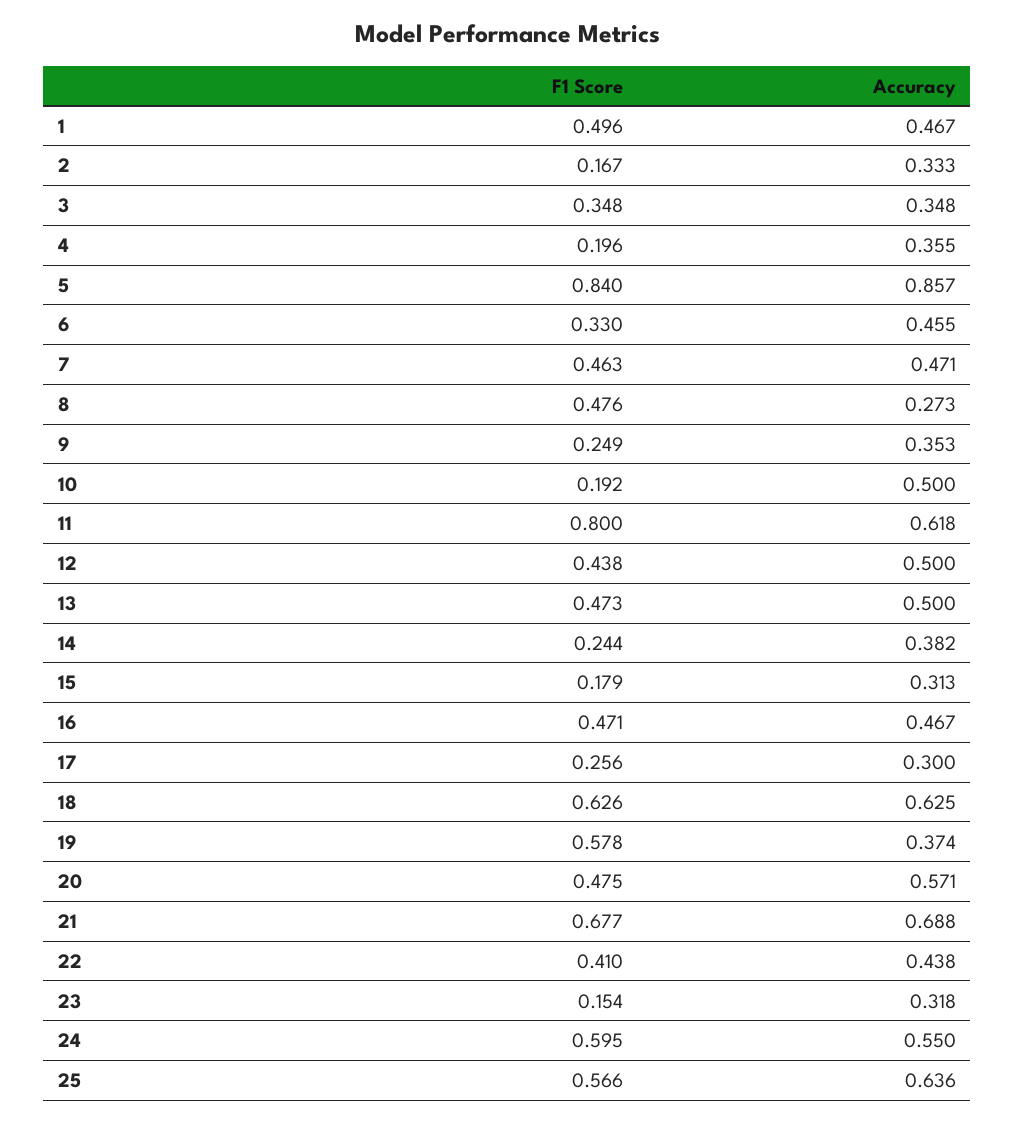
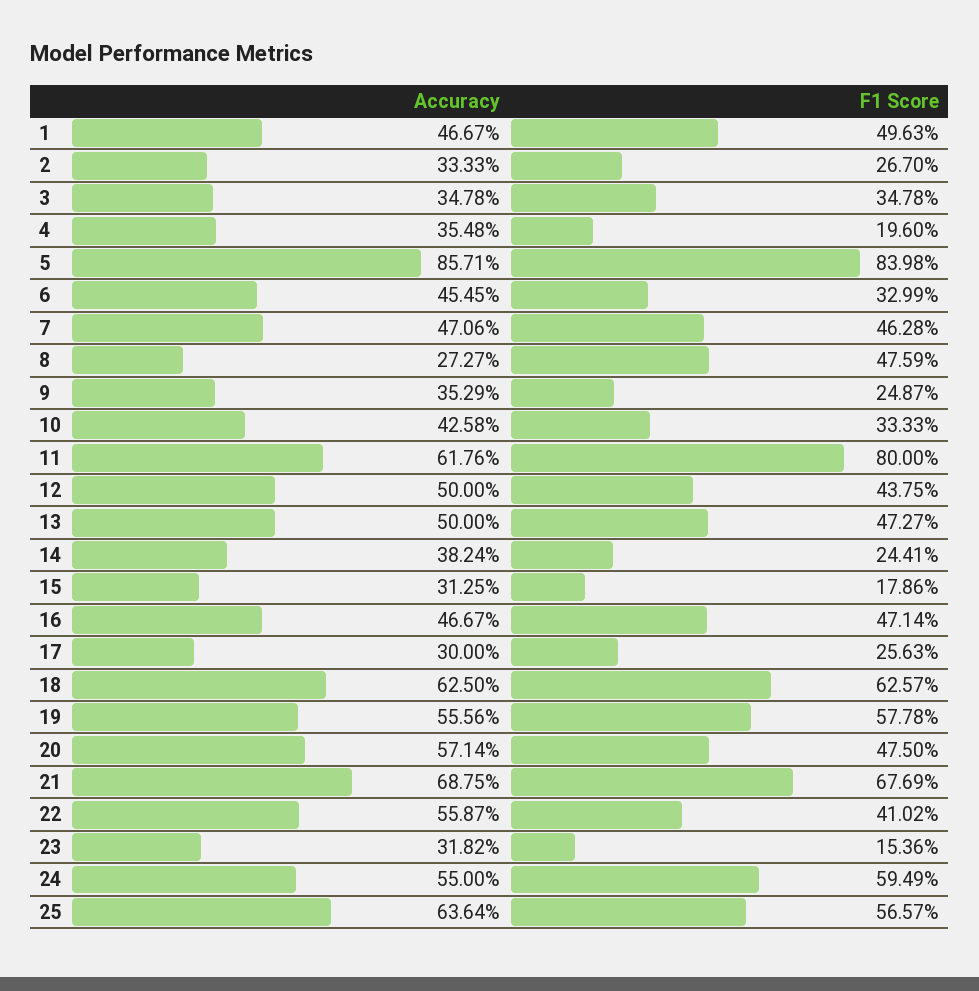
F1 Score, 2: 0.167 -> 0.267
F1 Score, 10: 0.192 -> 0.3333
Accuracy, 10: 0.5 -> 0.4258
Accuracy, 19: 0.374 -> 0.5556
Accuracy, 22: 0.438 -> 0.5587

